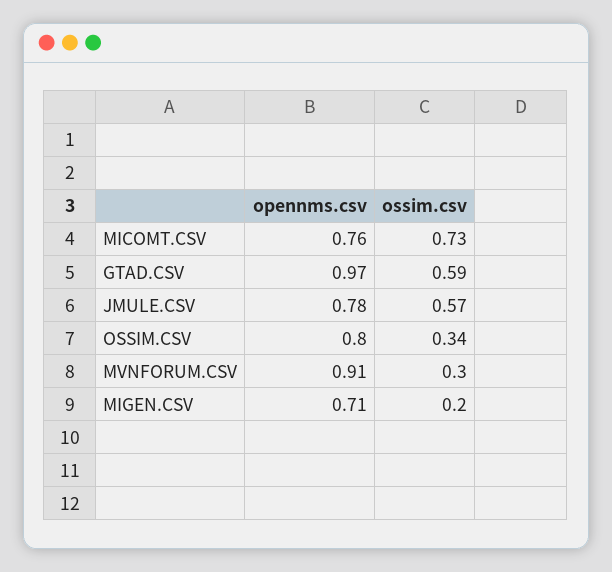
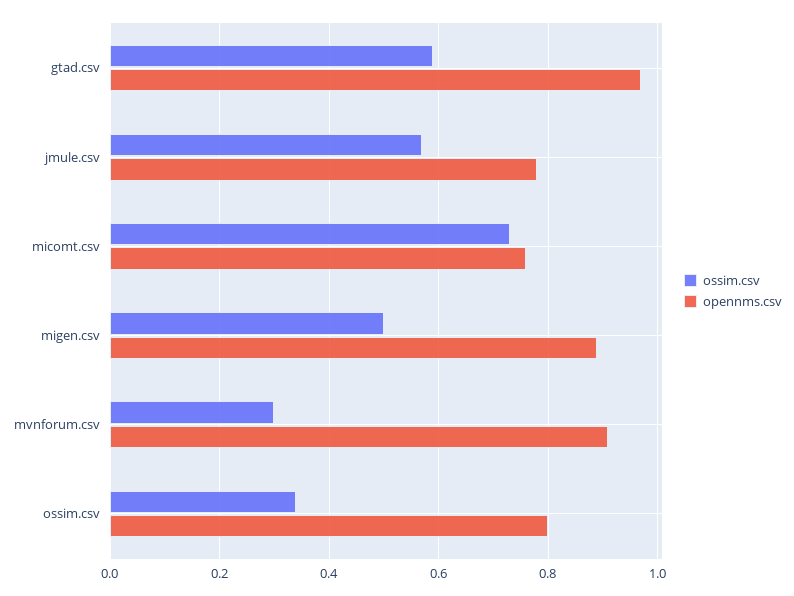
opennms.csv, MIGEN.CSV: 0.71 -> 0.9
ossim.csv, MIGEN.CSV: 0.2 -> 0.5

